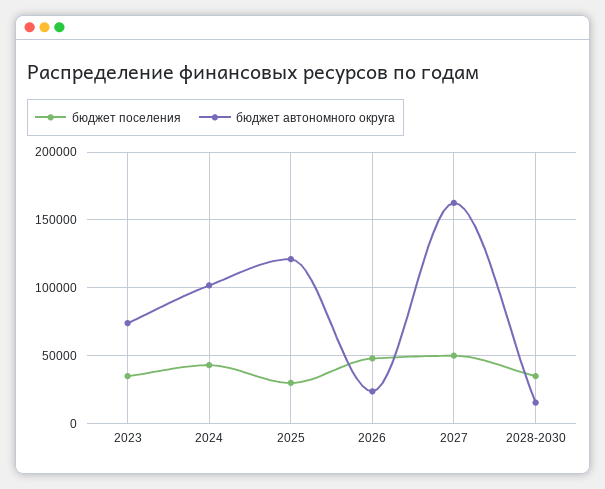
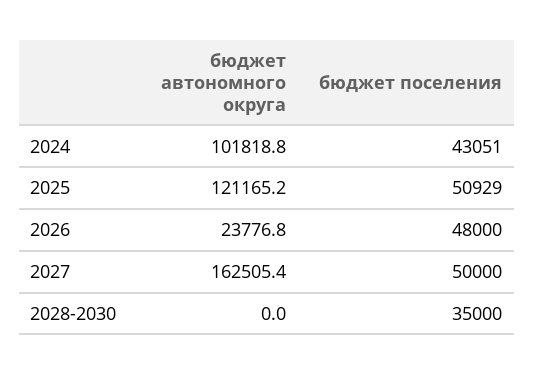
бюджет поселения, 2023: 35000 -> none
бюджет автономного округа, 2023: 75000 -> none
бюджет поселения, 2025: 30000 -> 50929
бюджет автономного округа, 2028-2030: 15000 -> 0

